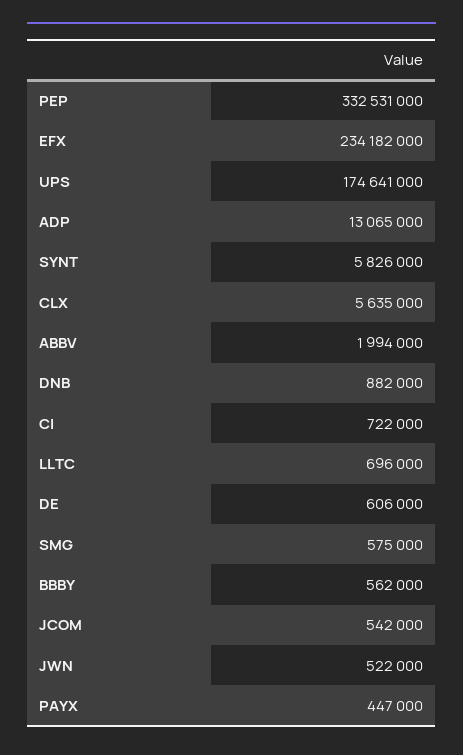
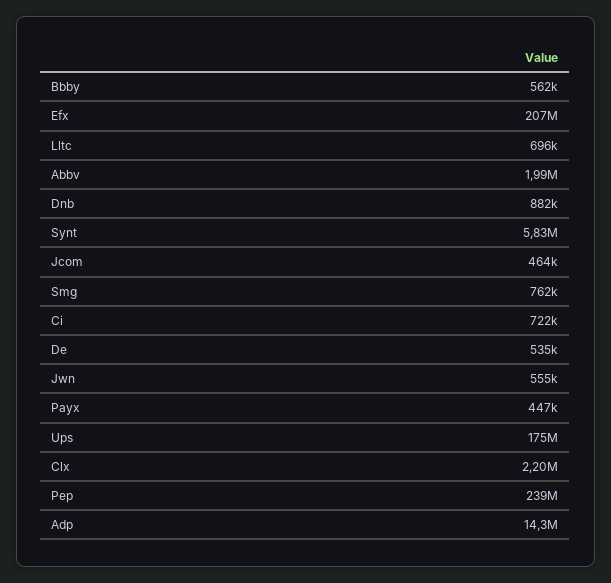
PEP: 332531000 -> 239000000
EFX: 234182000 -> 207000000
ADP: 13065000 -> 14300000
CLX: 5635000 -> 2200000
DE: 606000 -> 535000
SMG: 575000 -> 762000
JCOM: 542000 -> 464000
JWN: 522000 -> 555000

